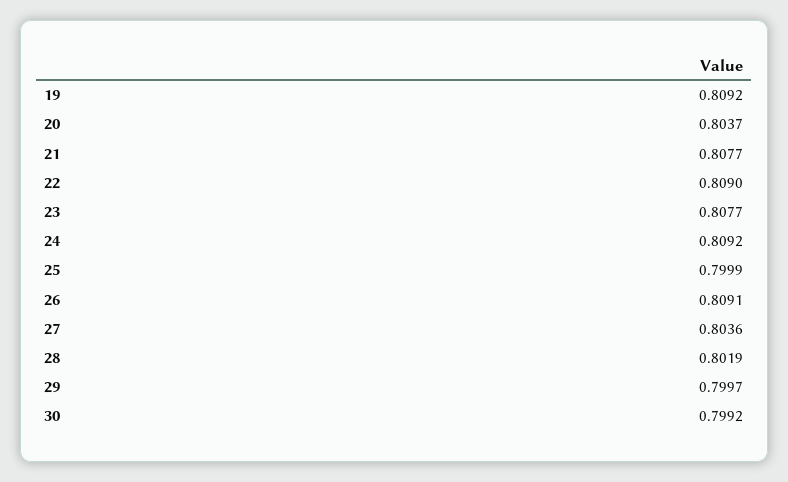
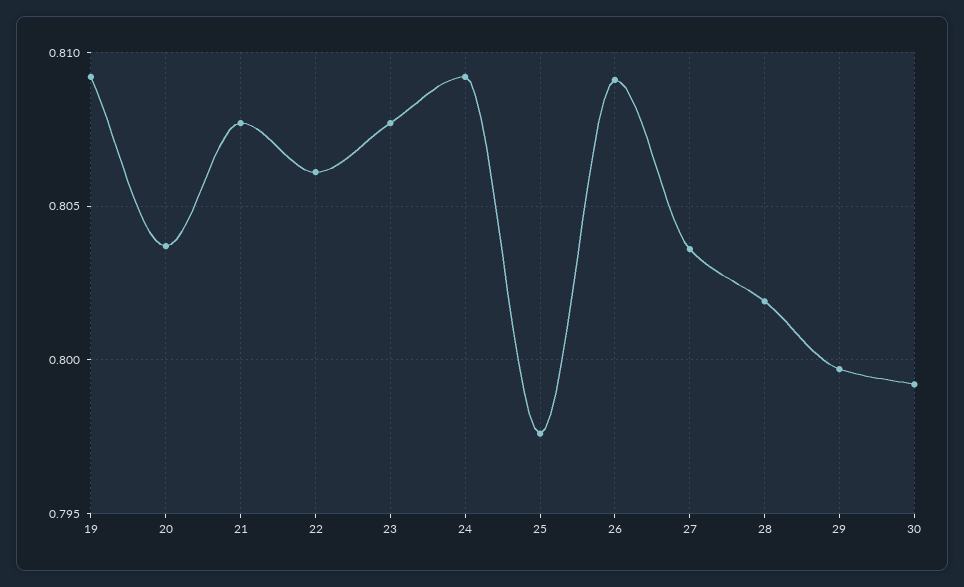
22: 0.809 -> 0.806
25: 0.7999 -> 0.7975

